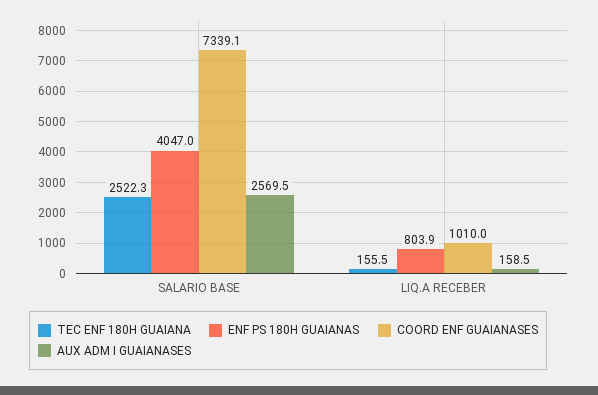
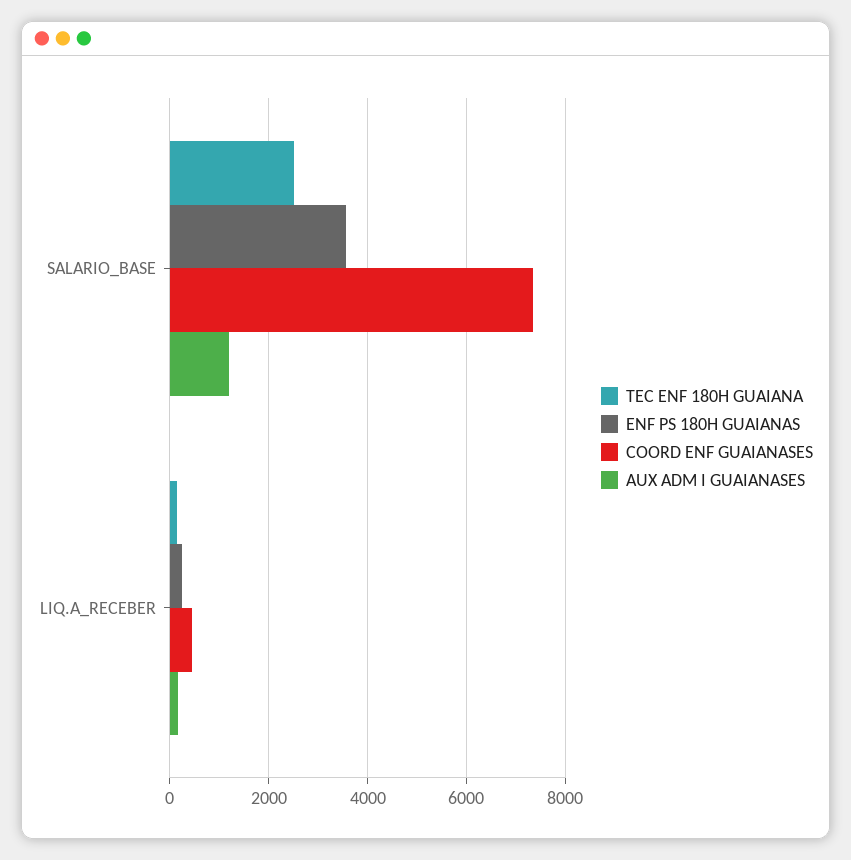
ENF PS 180H GUAIANAS, SALARIO BASE: 4047 -> 3600
AUX ADM I GUAIANASES, SALARIO BASE: 2569.5 -> 1200
ENF PS 180H GUAIANAS, LIQ.A RECEBER: 803.9 -> 200
COORD ENF GUAIANASES, LIQ.A RECEBER: 1010 -> 400

